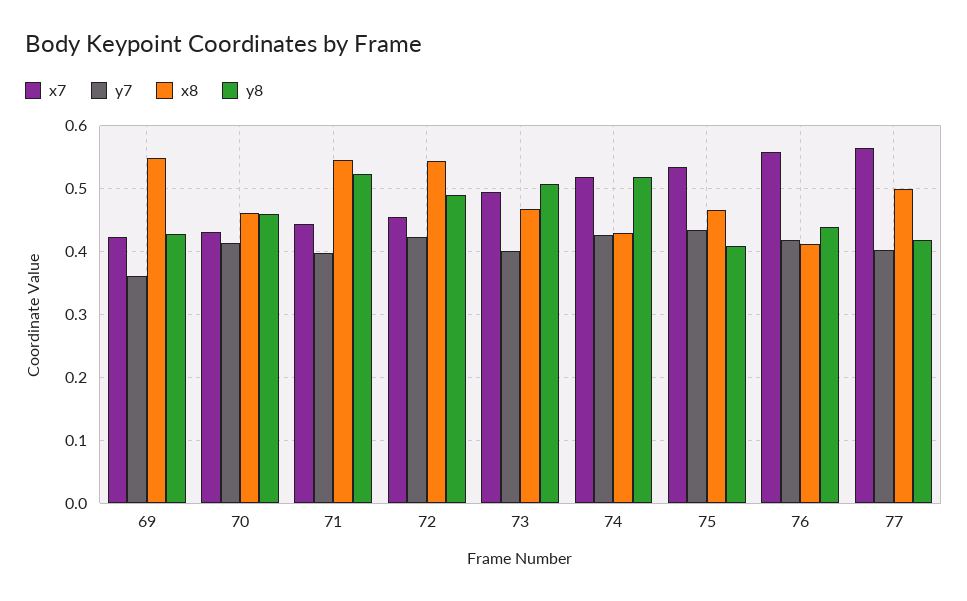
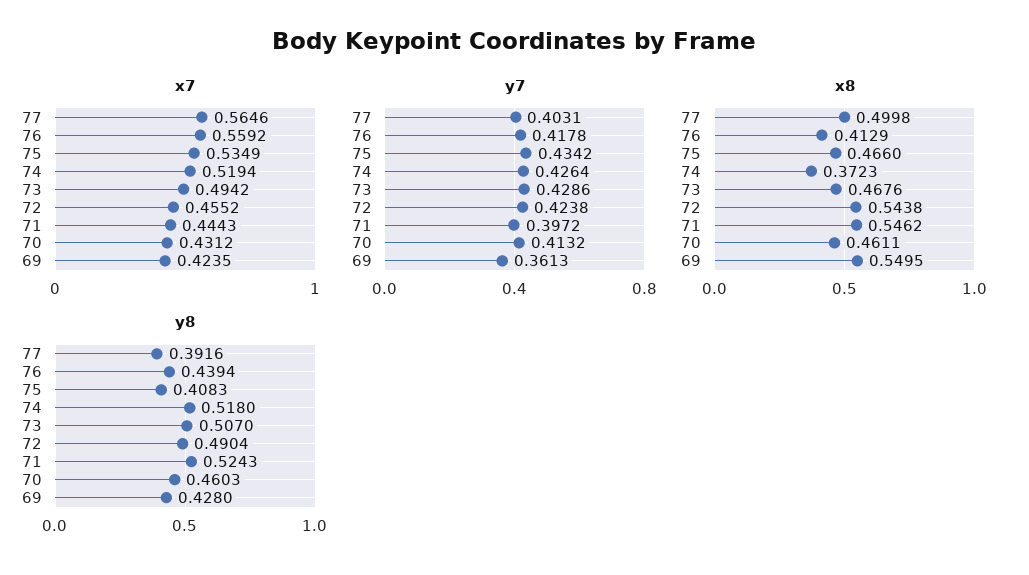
y7, 73: 0.4 -> 0.4286
x8, 74: 0.43 -> 0.3723
y8, 77: 0.42 -> 0.3916

